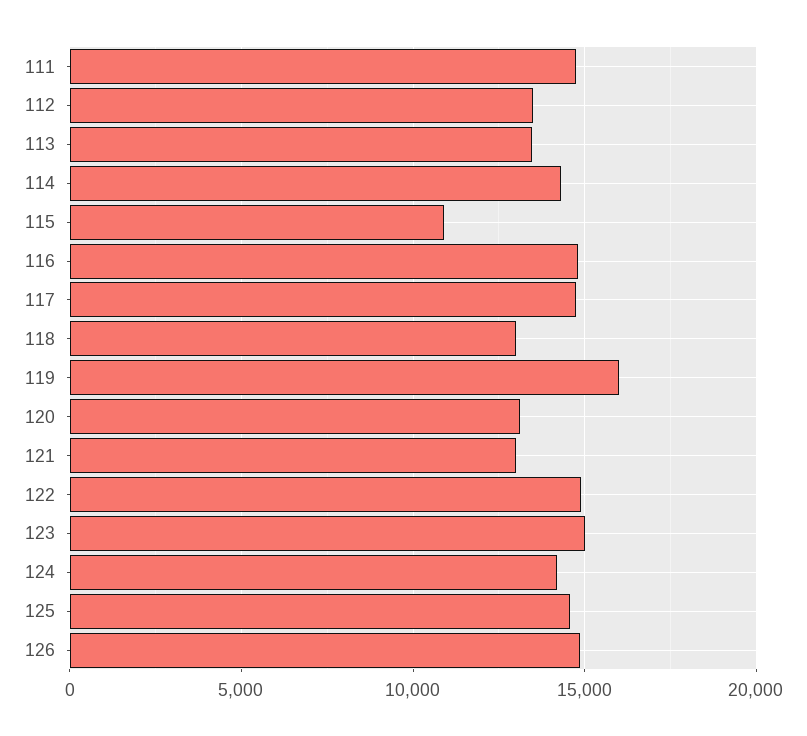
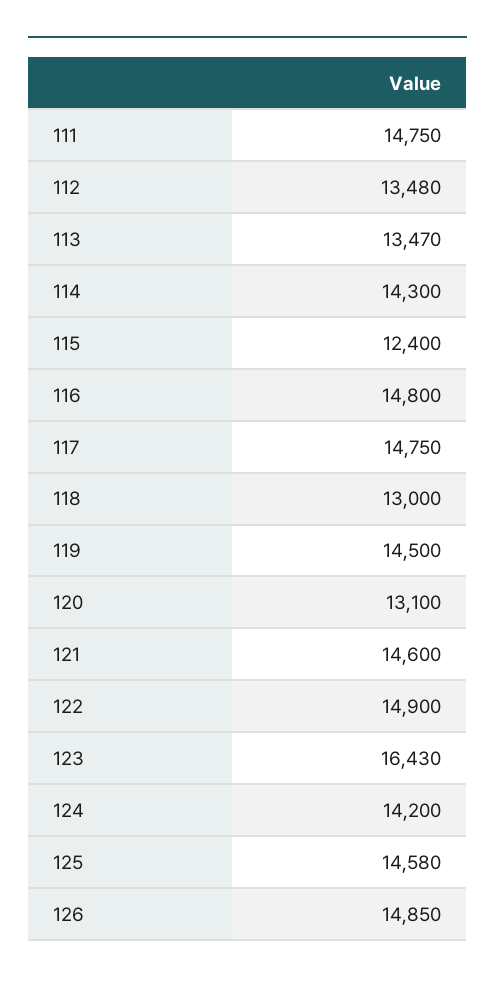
115: 11000 -> 12400
119: 16000 -> 14500
121: 13000 -> 14600
123: 15000 -> 16430

